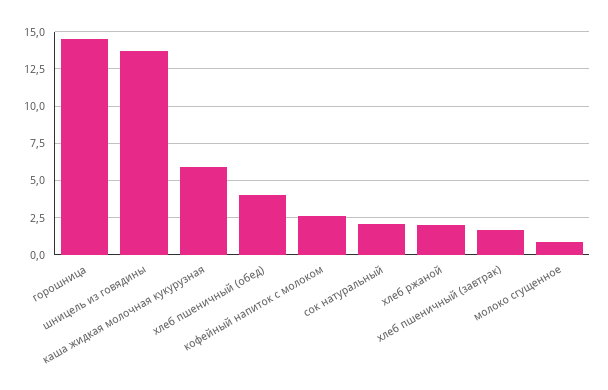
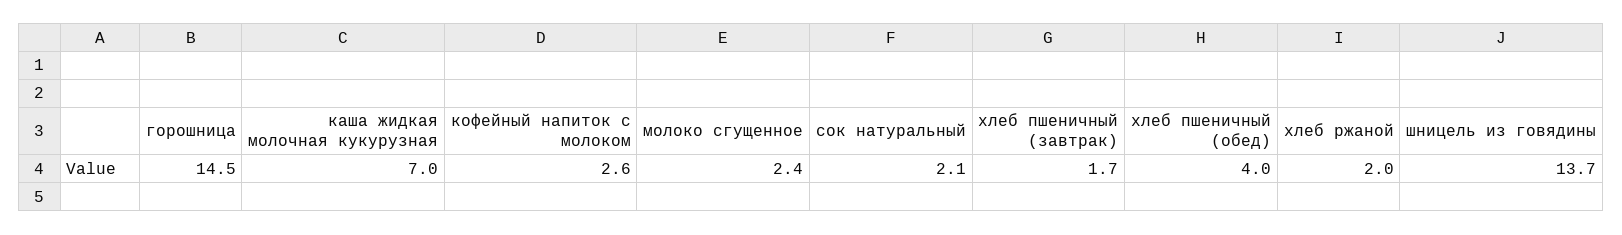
каша жидкая молочная кукурузная: 6 -> 7
молоко сгущенное: 1 -> 2.4

